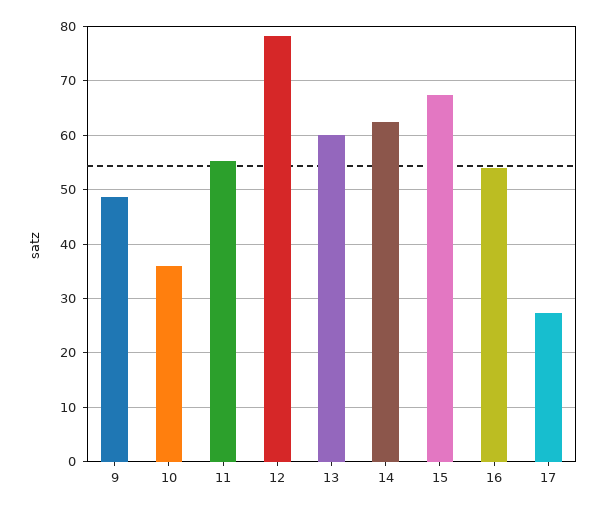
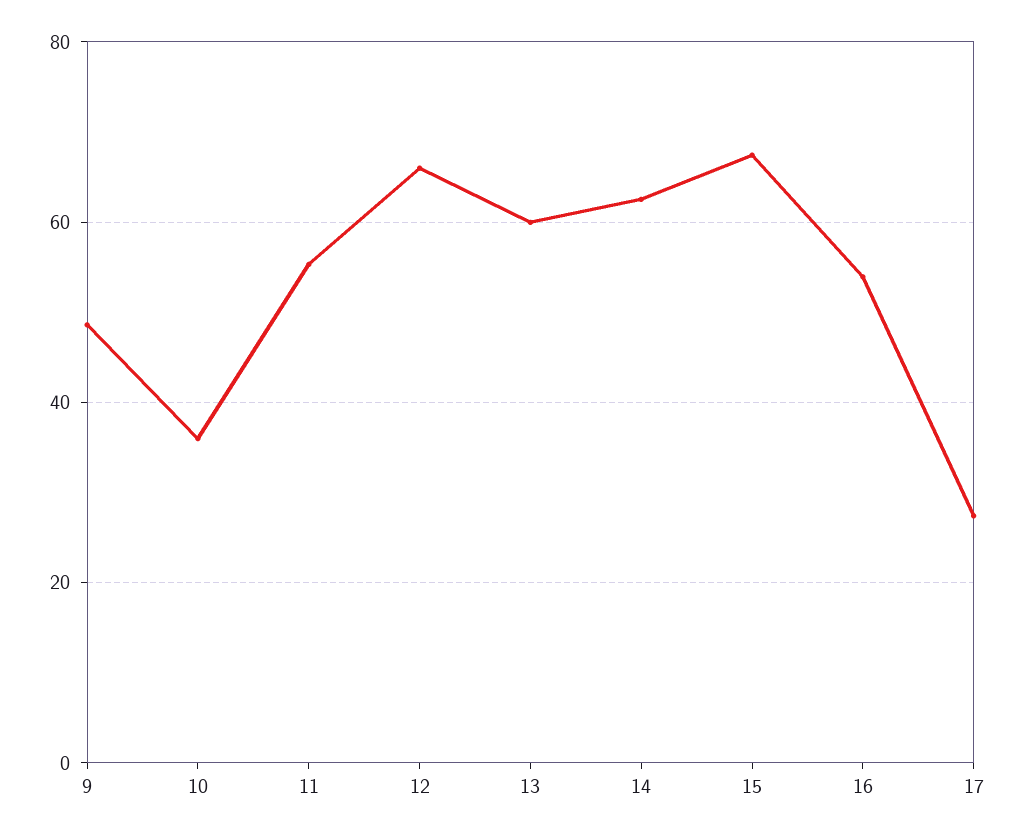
12: 78 -> 66

